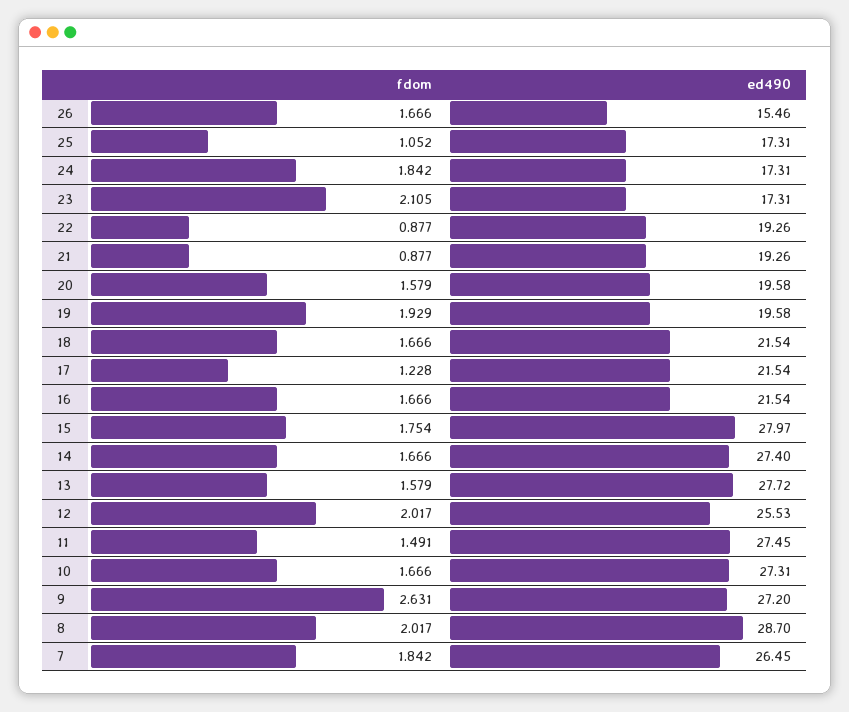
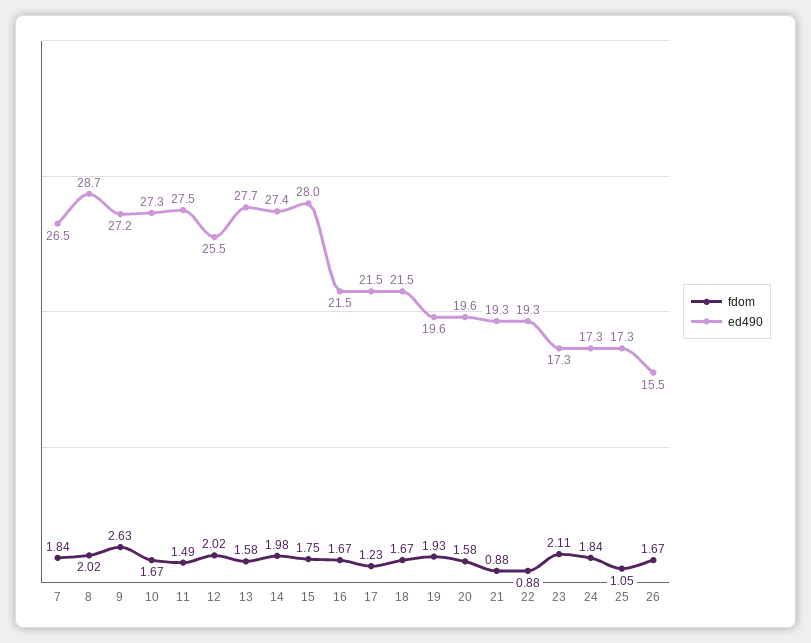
fdom, 14: 1.666 -> 1.98

